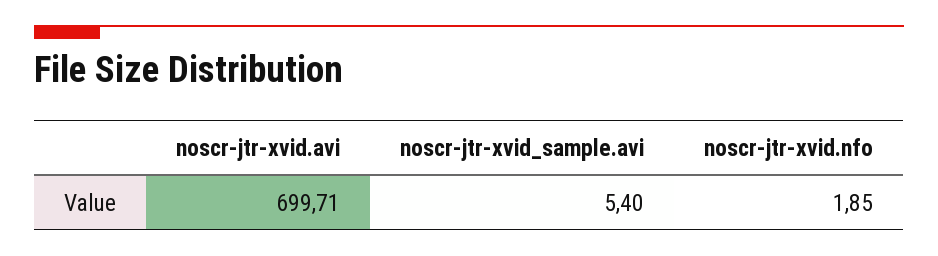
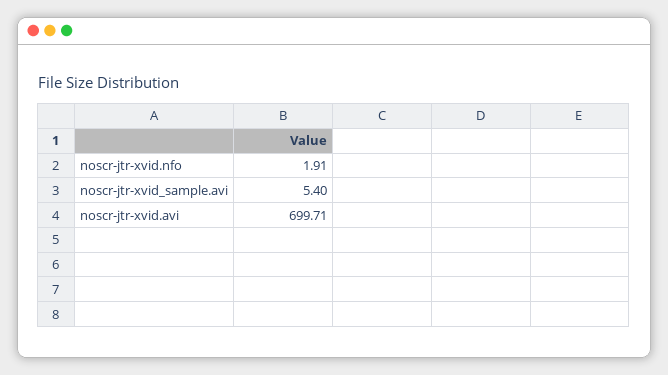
noscr-jtr-xvid.nfo: 1.85 -> 1.91

